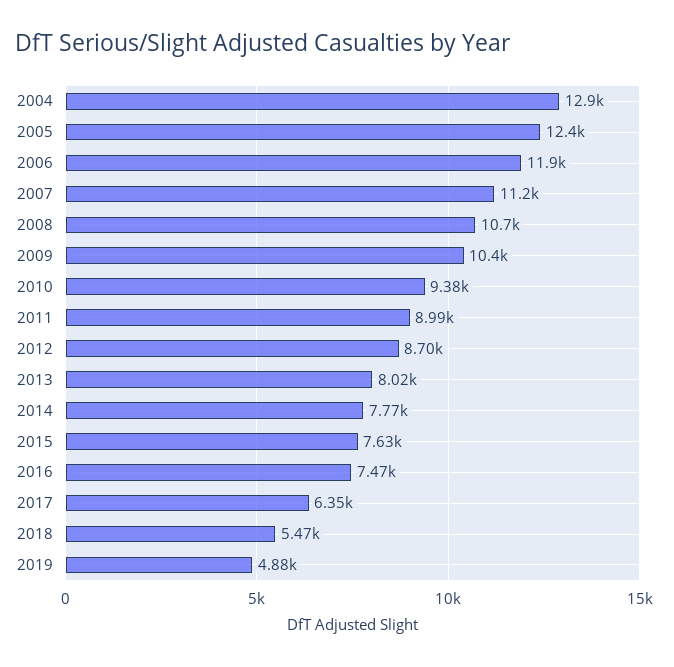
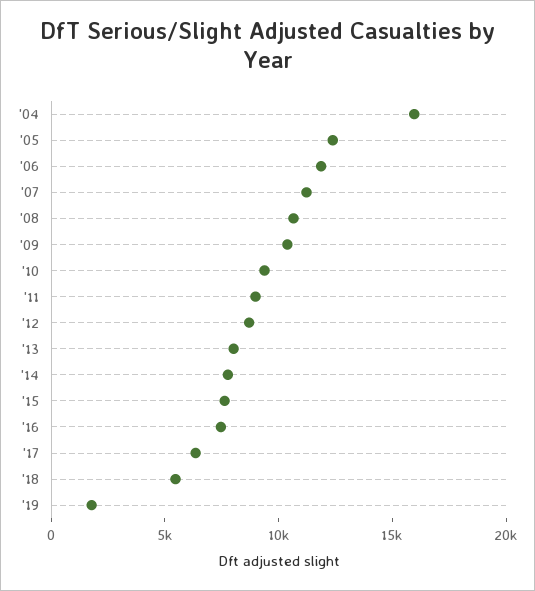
2004: 12900 -> 16000
2019: 4880 -> 2000

